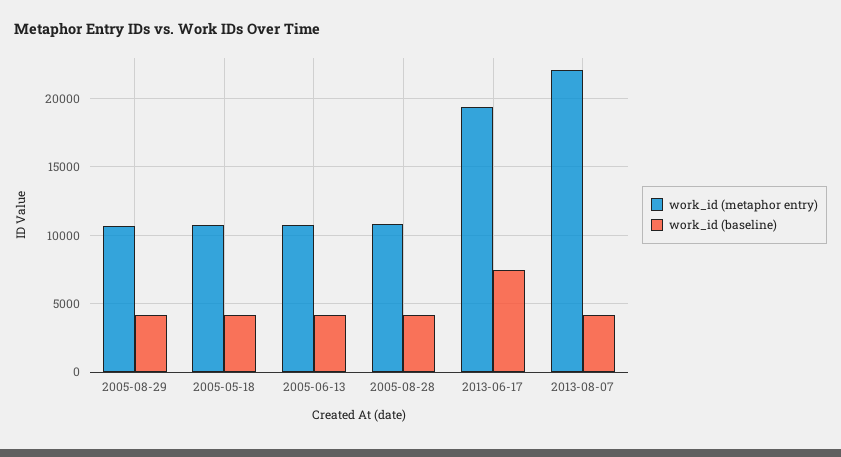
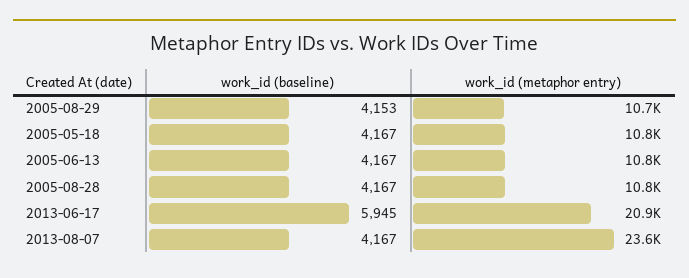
work_id (metaphor entry), 2013-06-17: 19500 -> 20900
work_id (baseline), 2013-06-17: 7500 -> 5945
work_id (metaphor entry), 2013-08-07: 22000 -> 23600

